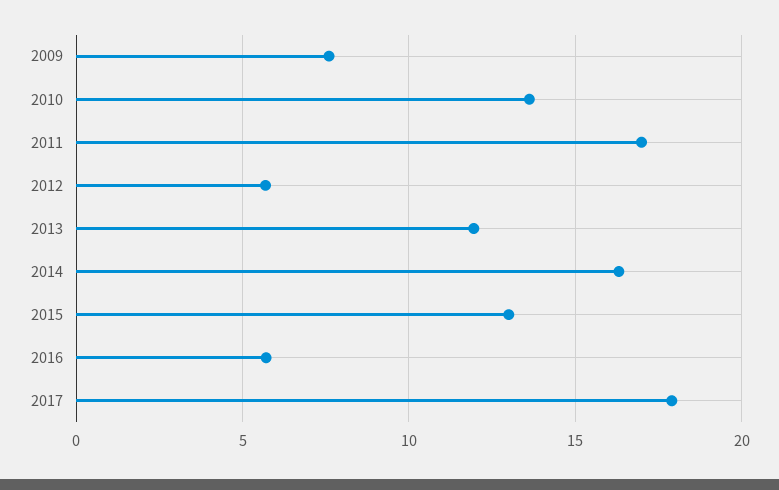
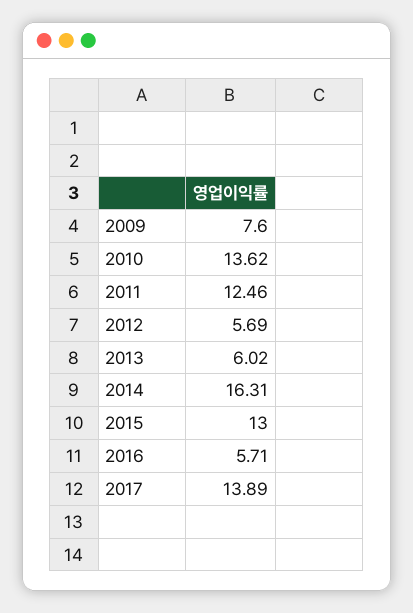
2011: 17 -> 12.46
2013: 12 -> 6.02
2017: 18 -> 13.89

